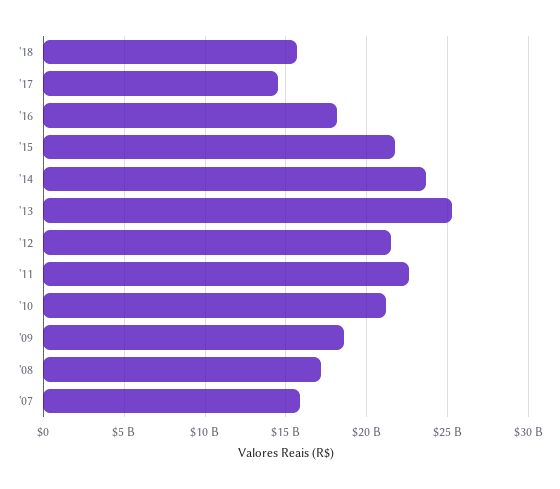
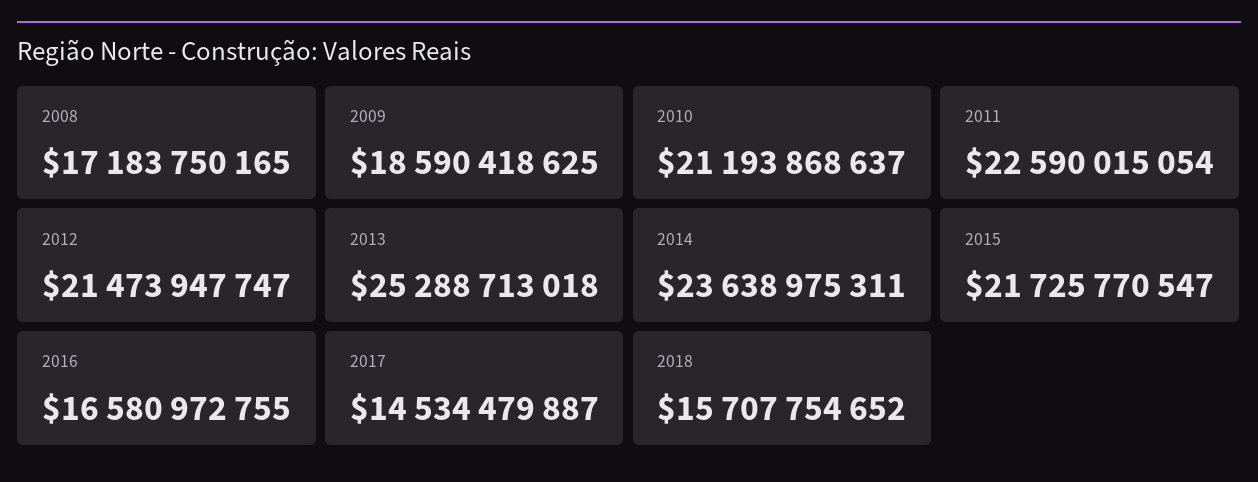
'16: 18000000000 -> 16580972755
'07: 16000000000 -> none

